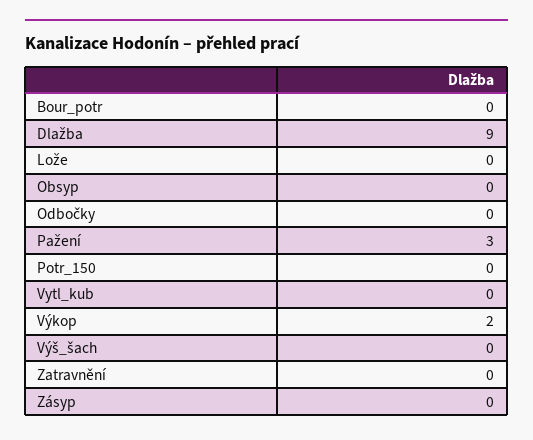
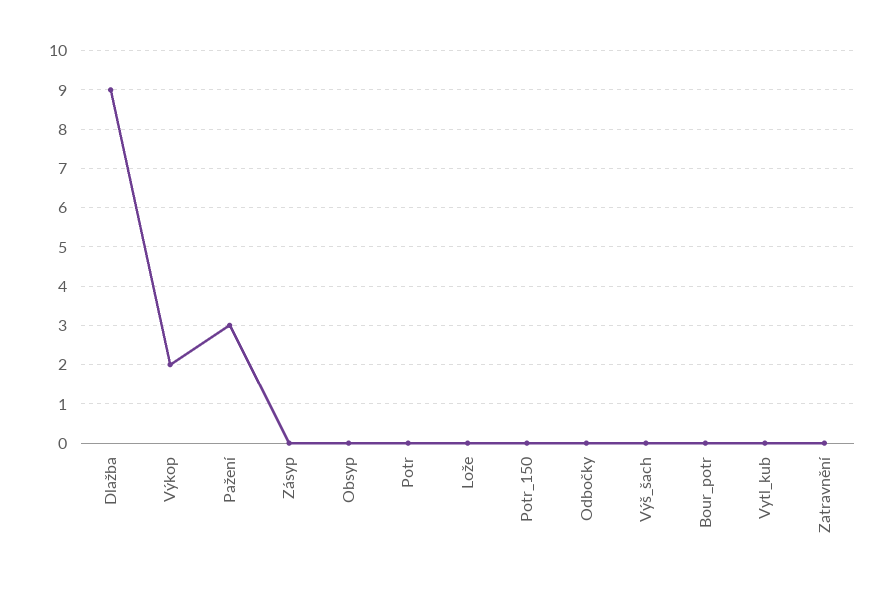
Potr: none -> 0

